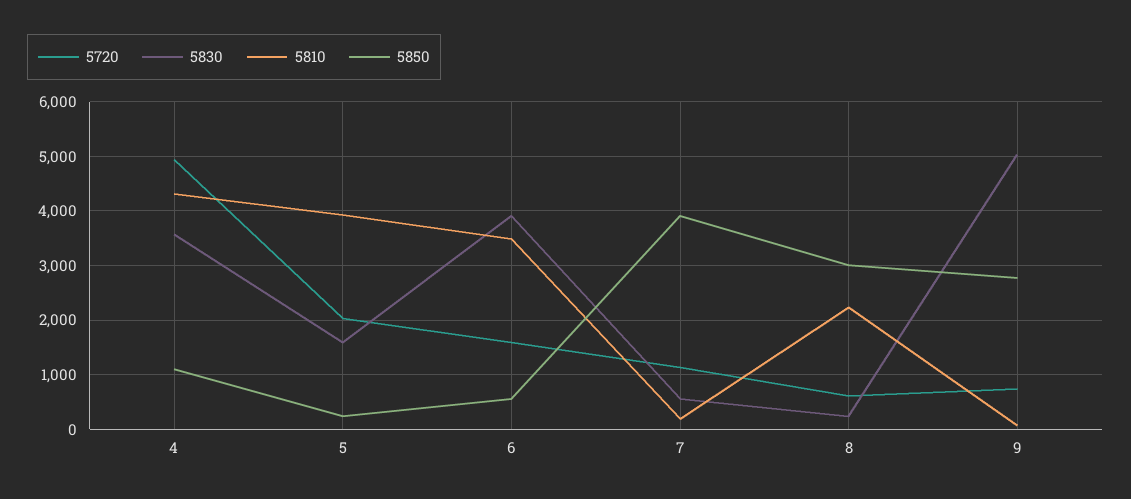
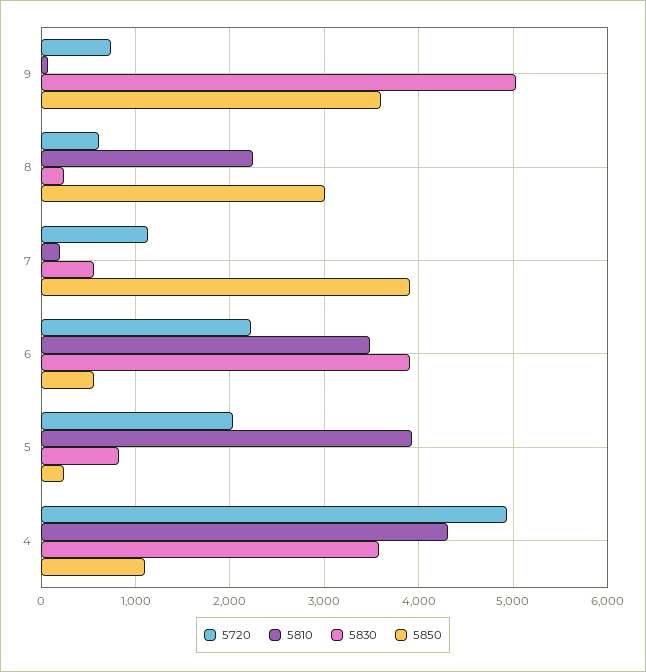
5830, 5: 1600 -> 800
5720, 6: 1600 -> 2200
5850, 9: 2800 -> 3600

